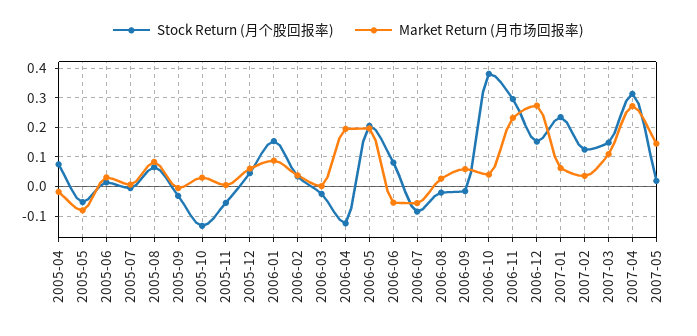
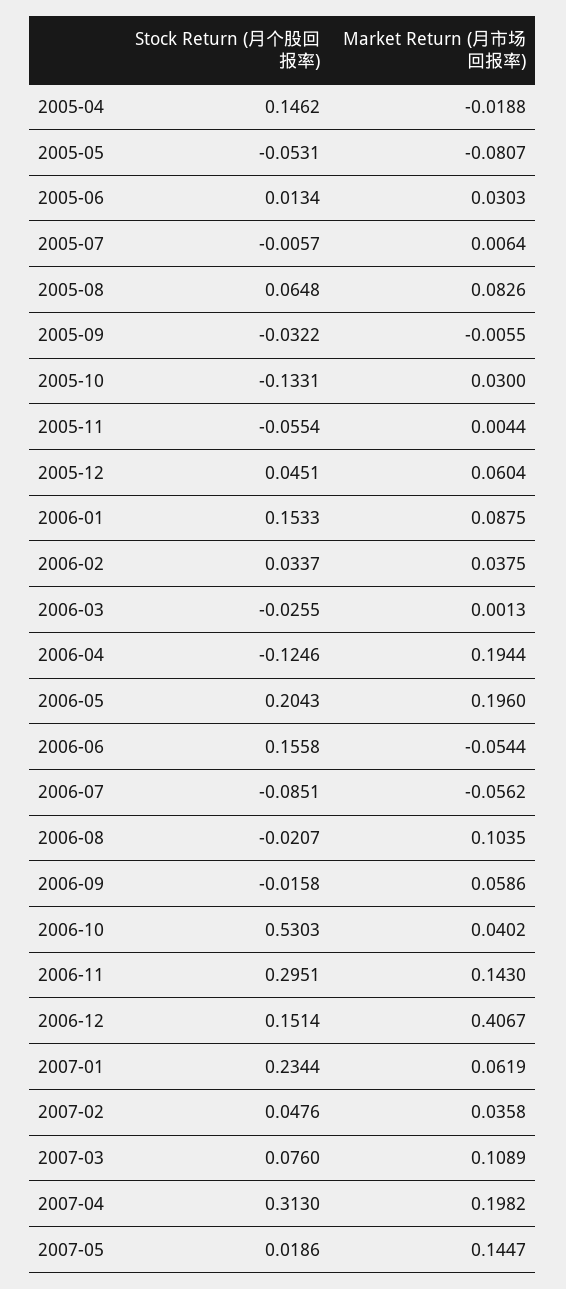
Stock Return (月个股回报率), 2005-04: 0.075 -> 0.1462
Stock Return (月个股回报率), 2006-06: 0.075 -> 0.1558
Market Return (月市场回报率), 2006-08: 0.025 -> 0.1035
Stock Return (月个股回报率), 2006-10: 0.375 -> 0.5303
Market Return (月市场回报率), 2006-11: 0.225 -> 0.143
Market Return (月市场回报率), 2006-12: 0.275 -> 0.4067
Stock Return (月个股回报率), 2007-02: 0.125 -> 0.0476
Stock Return (月个股回报率), 2007-03: 0.15 -> 0.076
Market Return (月市场回报率), 2007-04: 0.275 -> 0.1982

